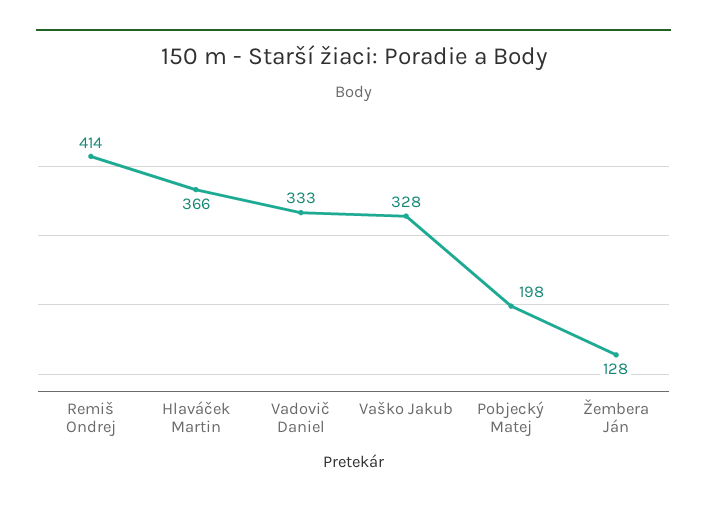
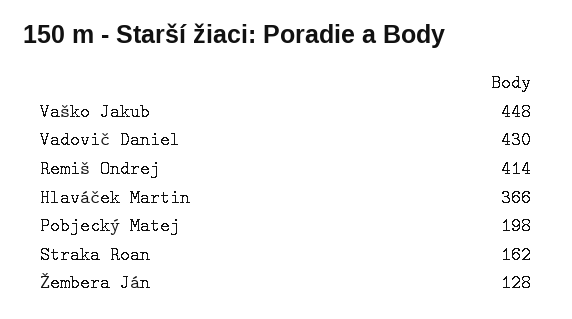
Vadovič Daniel: 333 -> 430
Vaško Jakub: 328 -> 448
Straka Roan: none -> 162

